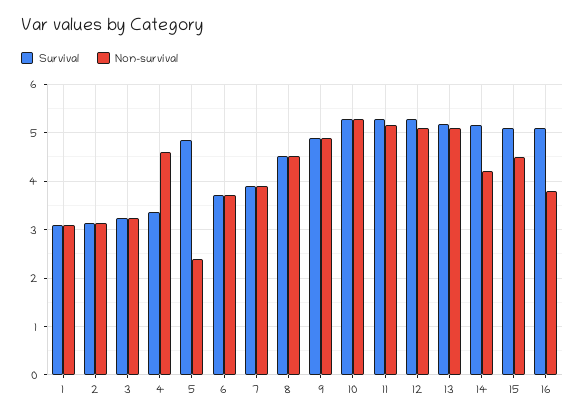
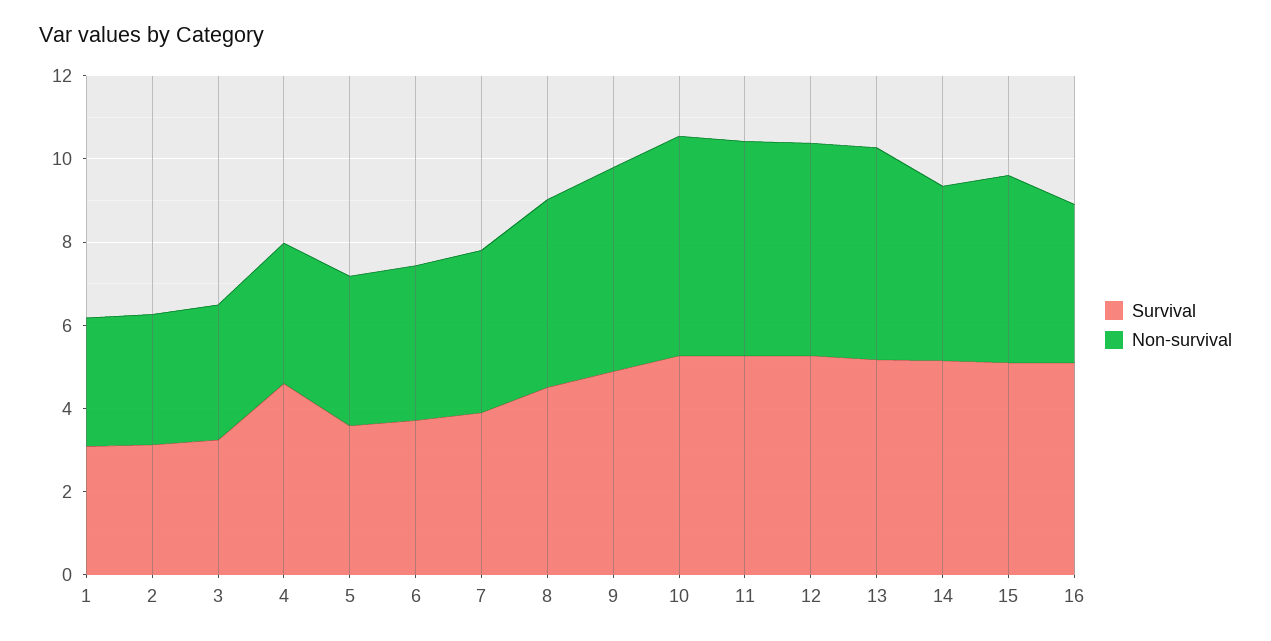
Survival, 4: 3.4 -> 4.5
Non-survival, 4: 4.6 -> 3.5
Survival, 5: 4.8 -> 3.5
Non-survival, 5: 2.4 -> 3.5

